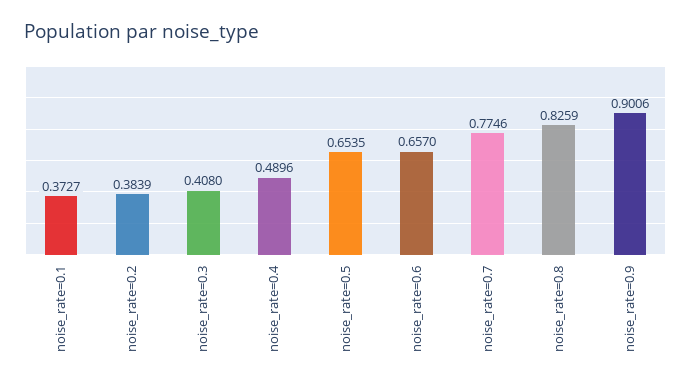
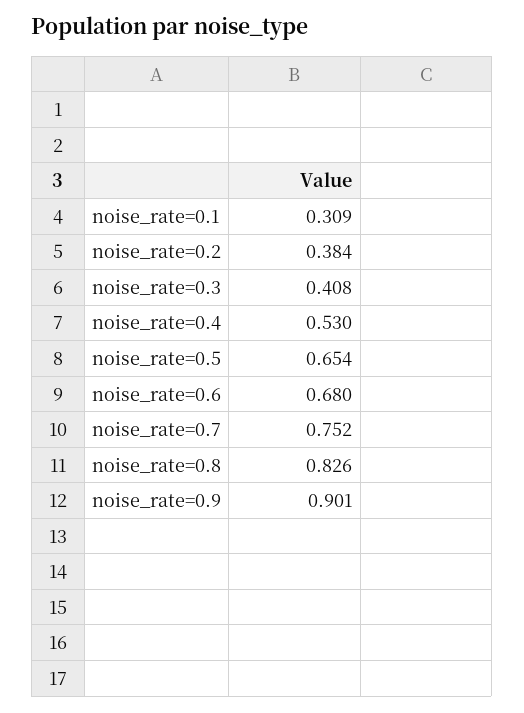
noise_rate=0.1: 0.3727 -> 0.309
noise_rate=0.4: 0.4896 -> 0.53
noise_rate=0.6: 0.657 -> 0.68
noise_rate=0.7: 0.7746 -> 0.752

